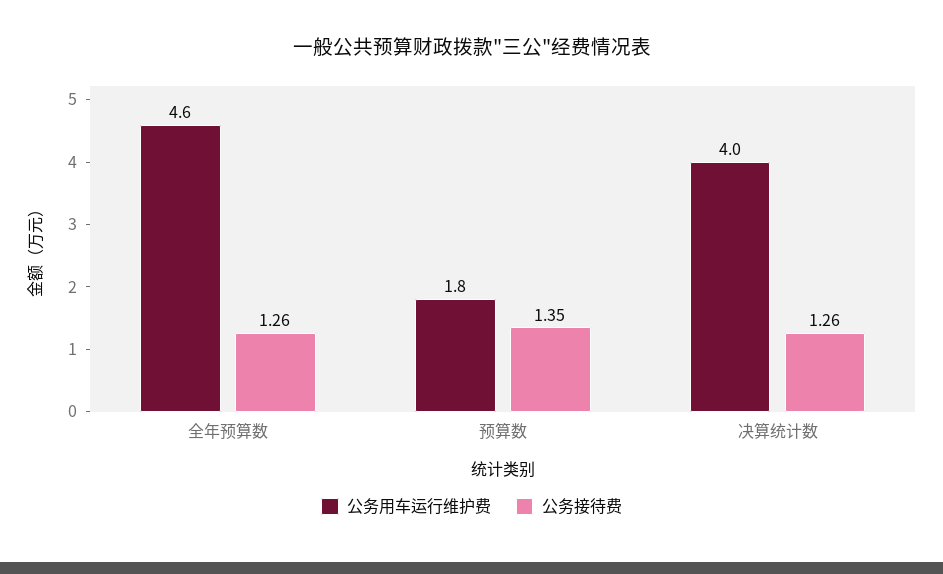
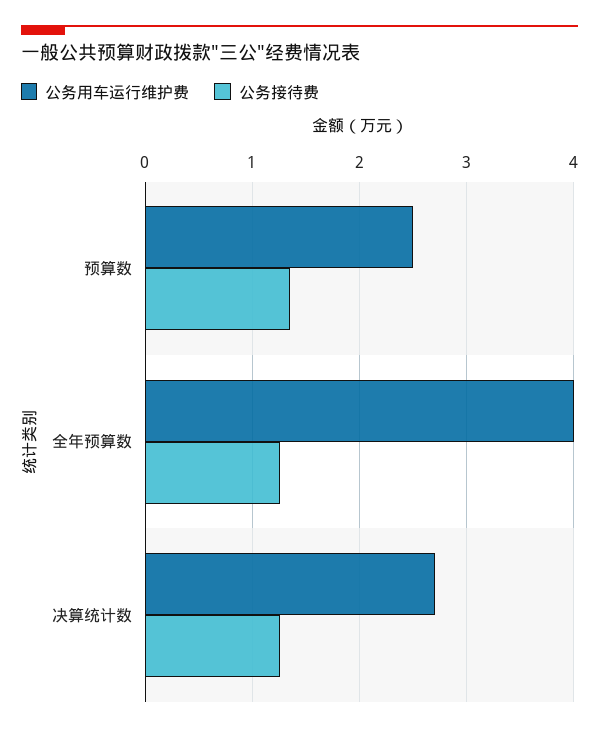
公务用车运行维护费, 全年预算数: 4.6 -> 4
公务用车运行维护费, 预算数: 1.8 -> 2.5
公务用车运行维护费, 决算统计数: 4 -> 2.7

